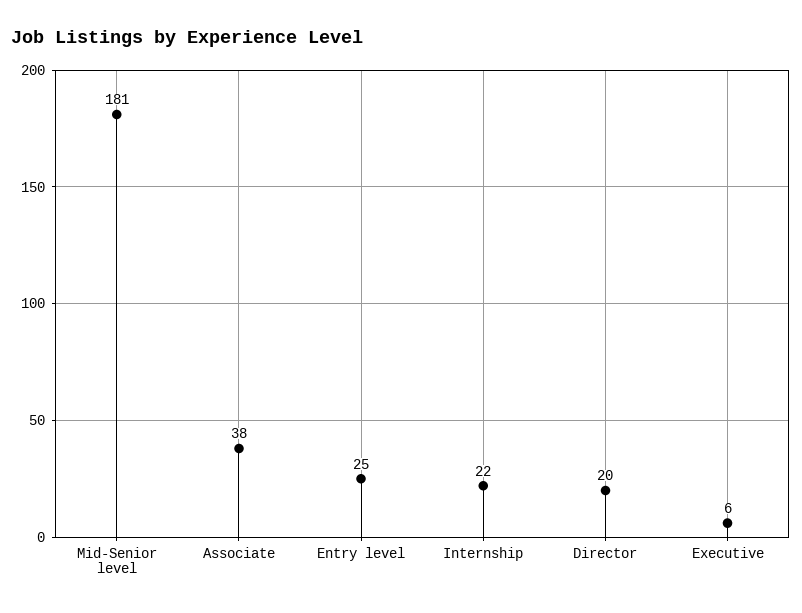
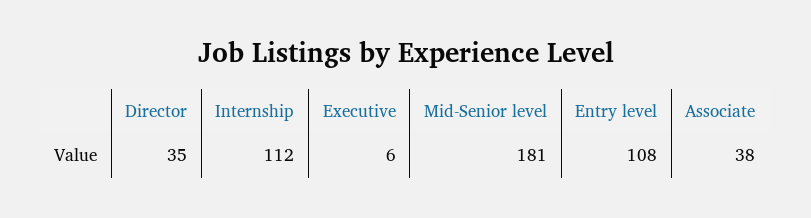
Entry level: 25 -> 108
Internship: 22 -> 112
Director: 20 -> 35

